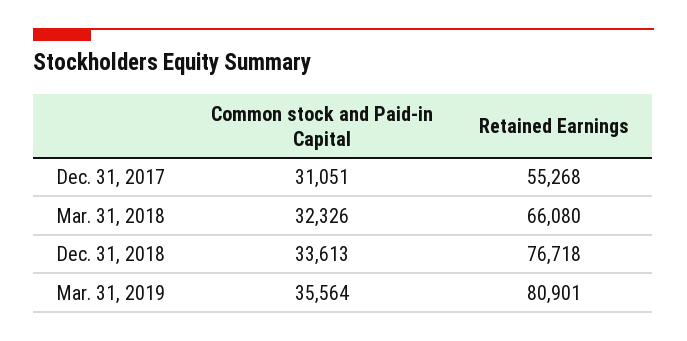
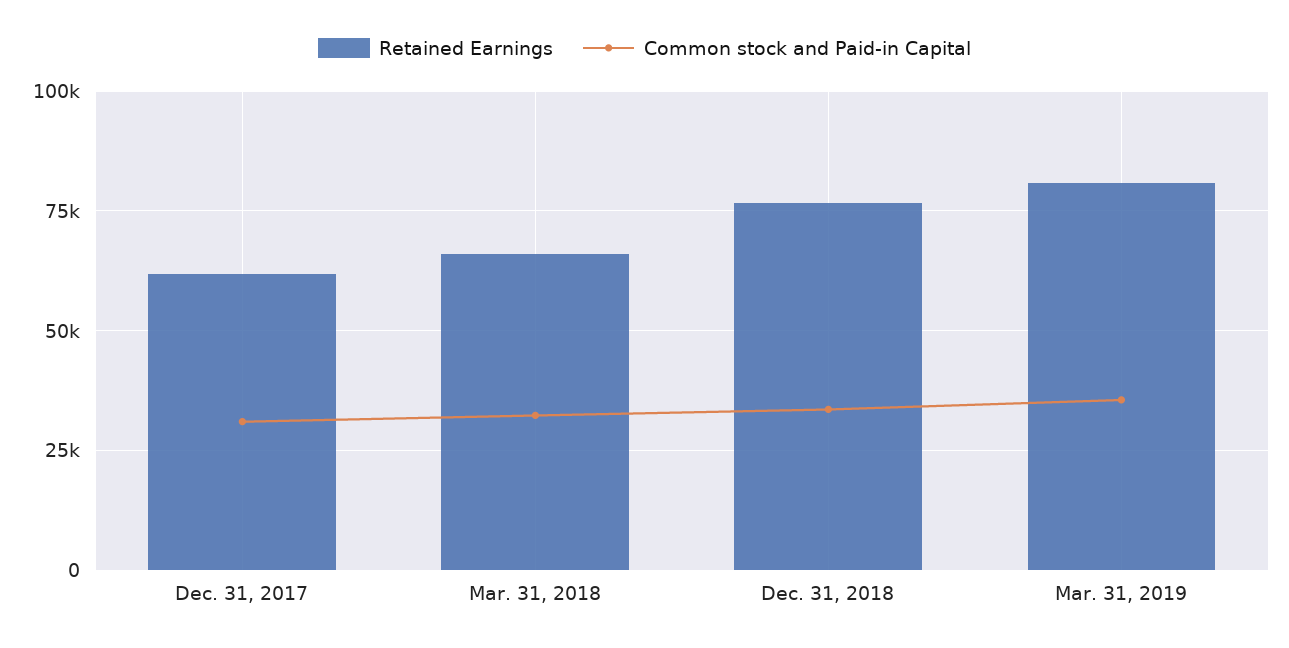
Retained Earnings, Dec. 31, 2017: 55268 -> 62500

